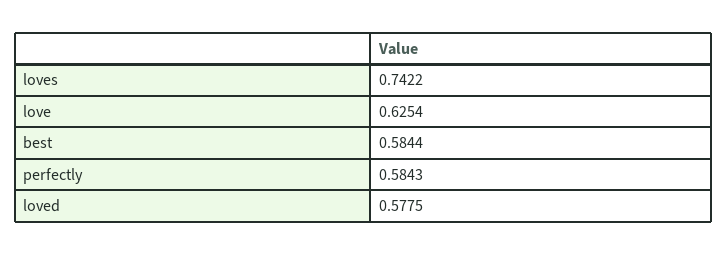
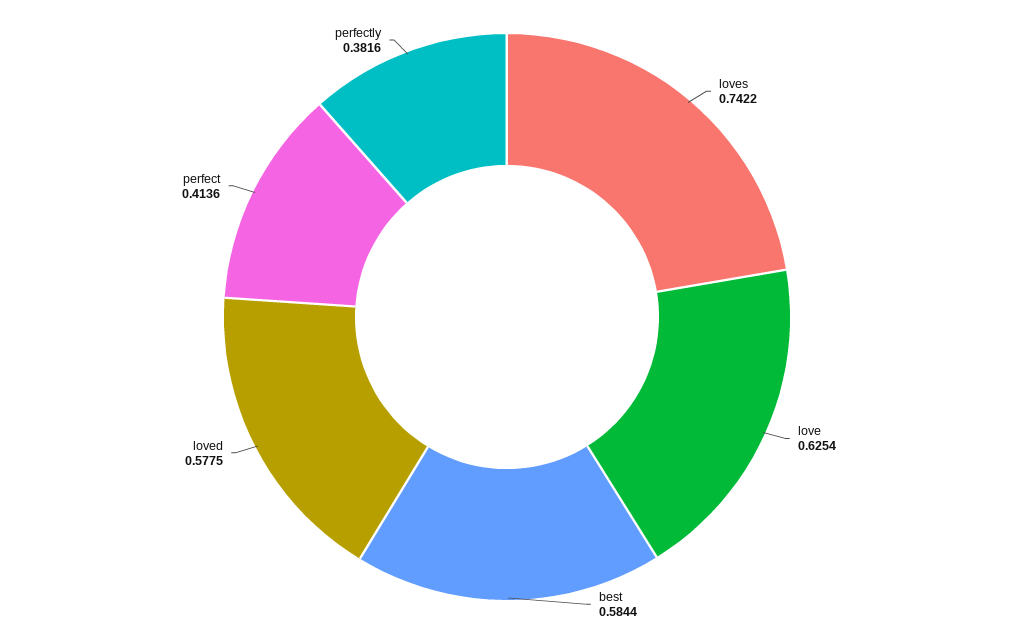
perfectly: 0.5843 -> 0.3816
perfect: none -> 0.4136

